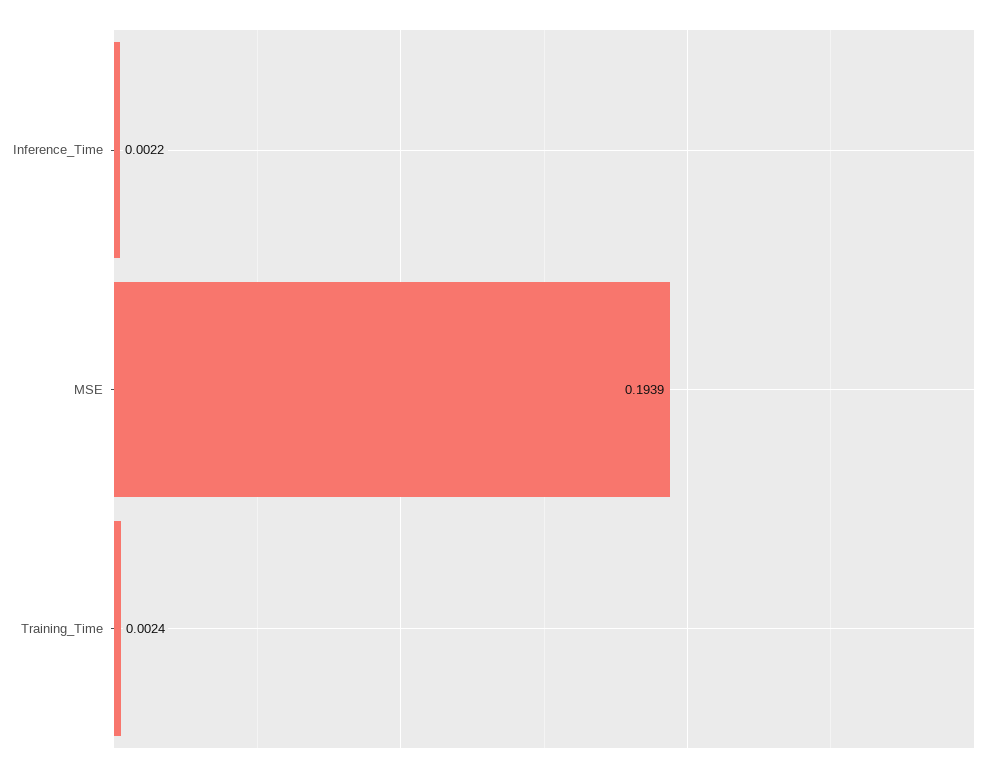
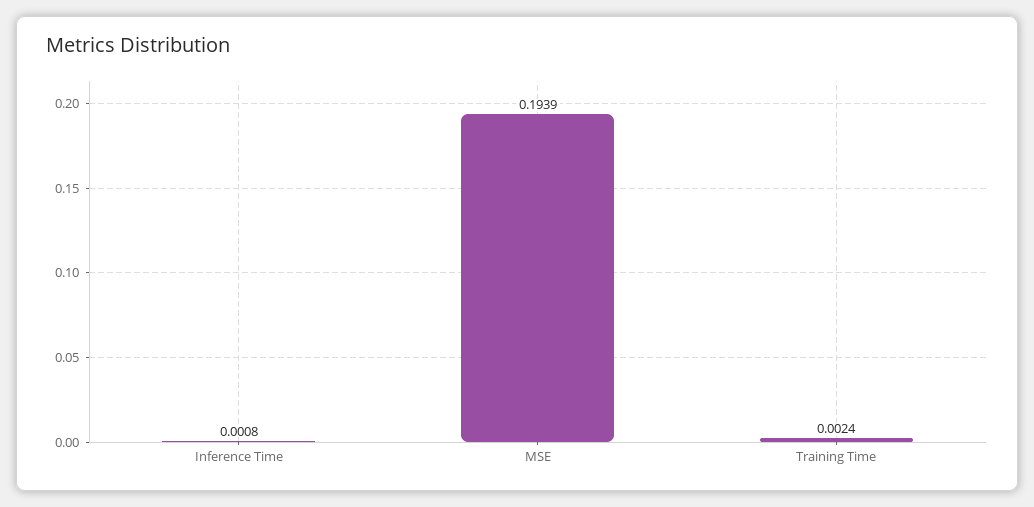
Inference_Time: 0.0022 -> 0.0008

